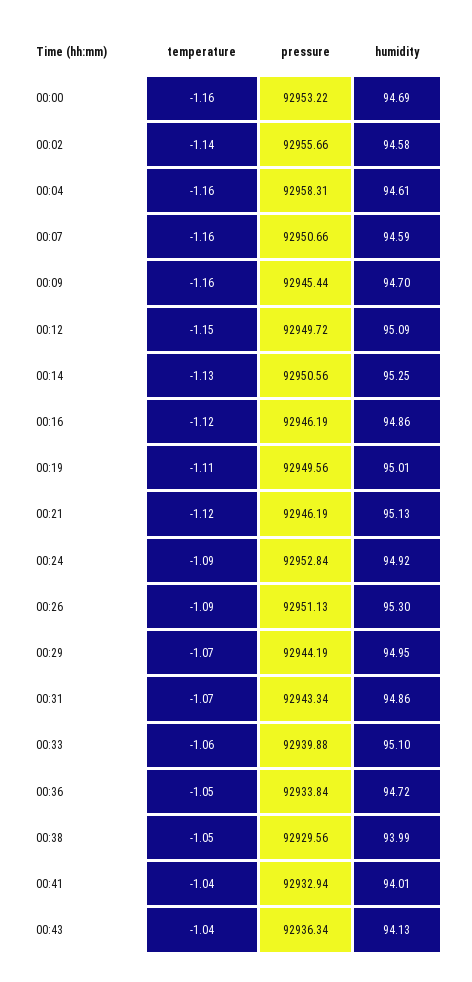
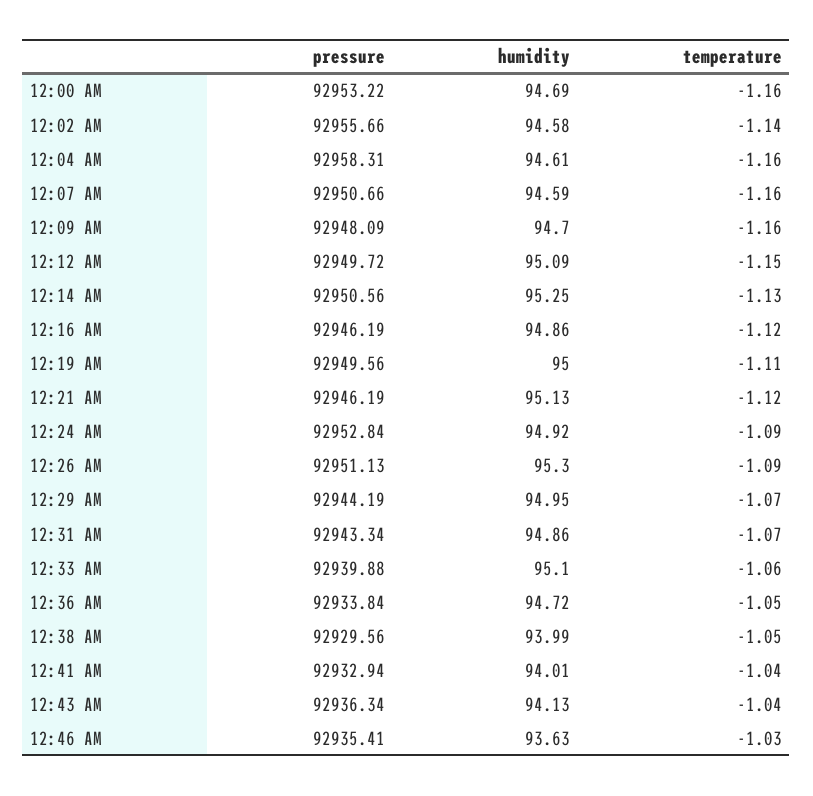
pressure, 00:09: 92945.44 -> 92948.09
humidity, 00:19: 95.01 -> 95
pressure, 12:46 AM: none -> 92935.41
humidity, 12:46 AM: none -> 93.63
temperature, 12:46 AM: none -> -1.03

